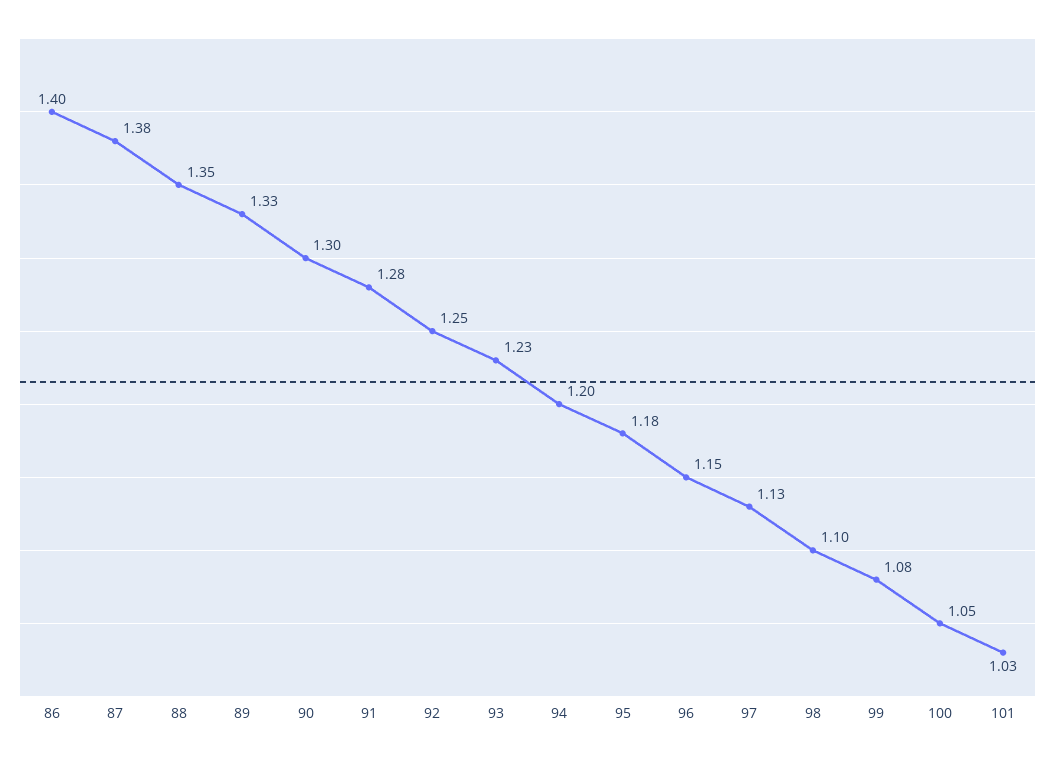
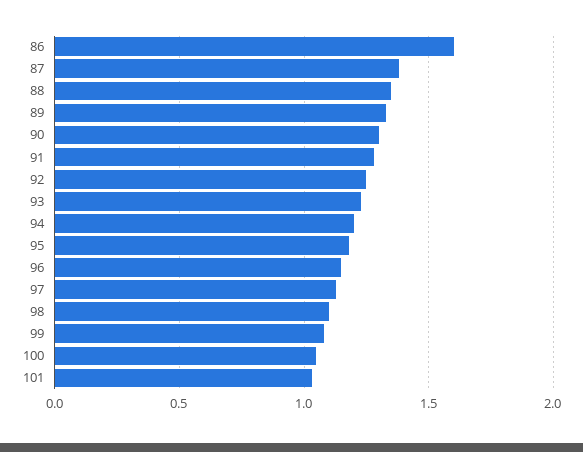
86: 1.4 -> 1.6

